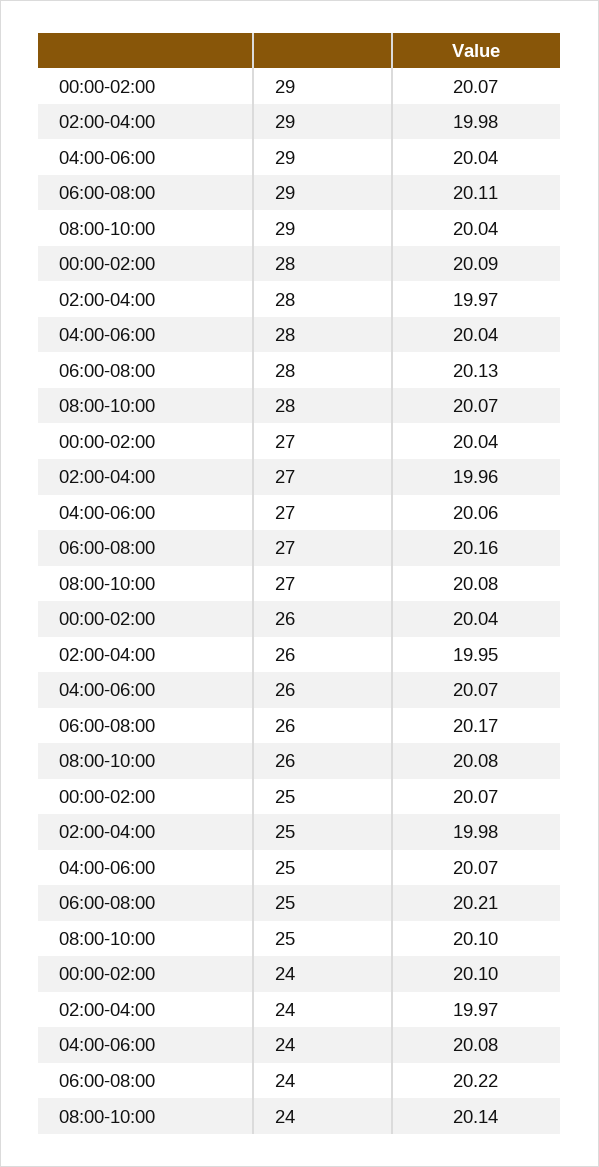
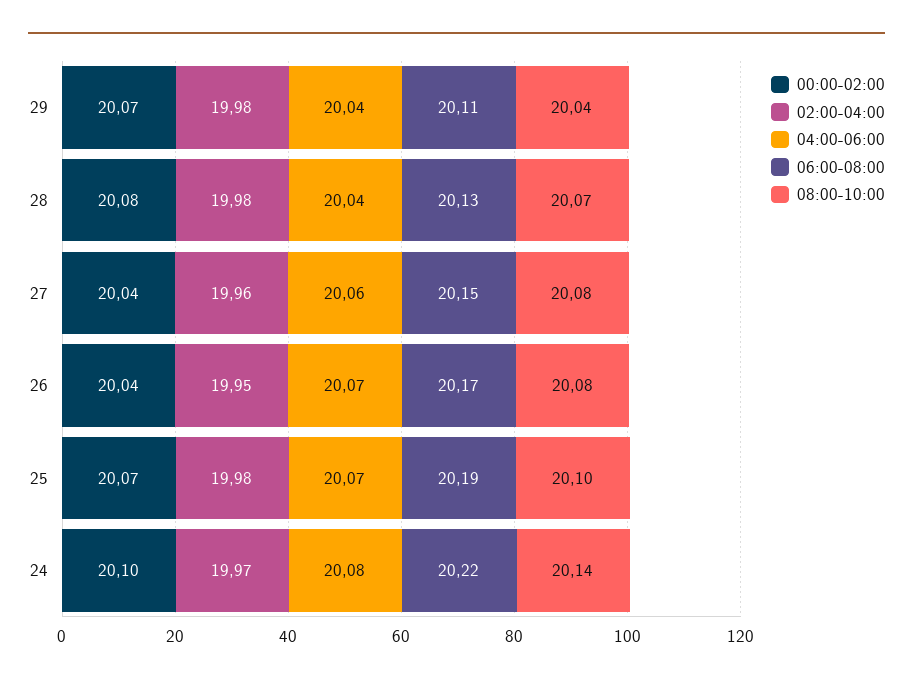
00:00-02:00, 28: 20.09 -> 20.08
02:00-04:00, 28: 19.97 -> 19.98
06:00-08:00, 27: 20.16 -> 20.15
06:00-08:00, 25: 20.21 -> 20.19

